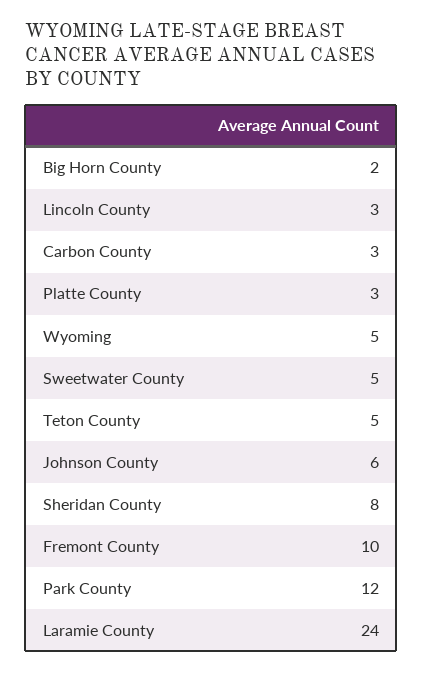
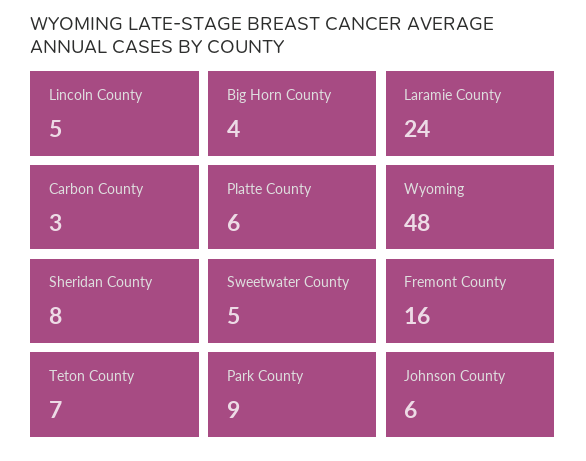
Big Horn County: 2 -> 4
Lincoln County: 3 -> 5
Platte County: 3 -> 6
Wyoming: 5 -> 48
Teton County: 5 -> 7
Fremont County: 10 -> 16
Park County: 12 -> 9

